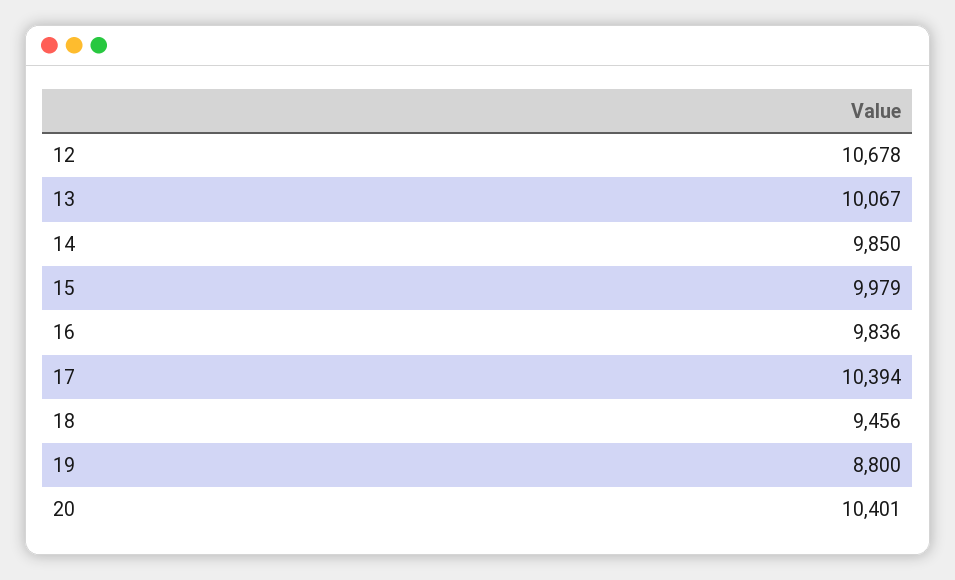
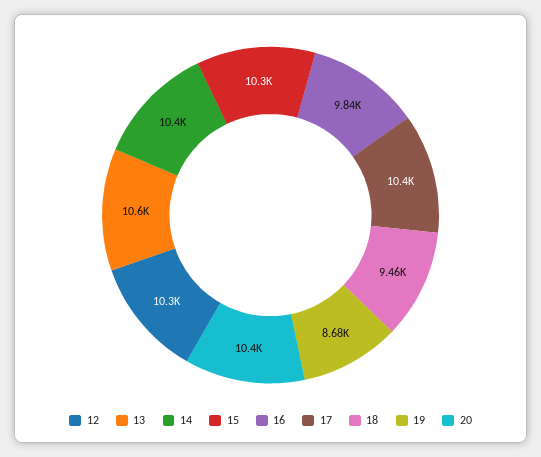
12: 10678 -> 10300
13: 10067 -> 10600
14: 9850 -> 10400
15: 9979 -> 10300
19: 8800 -> 8680

